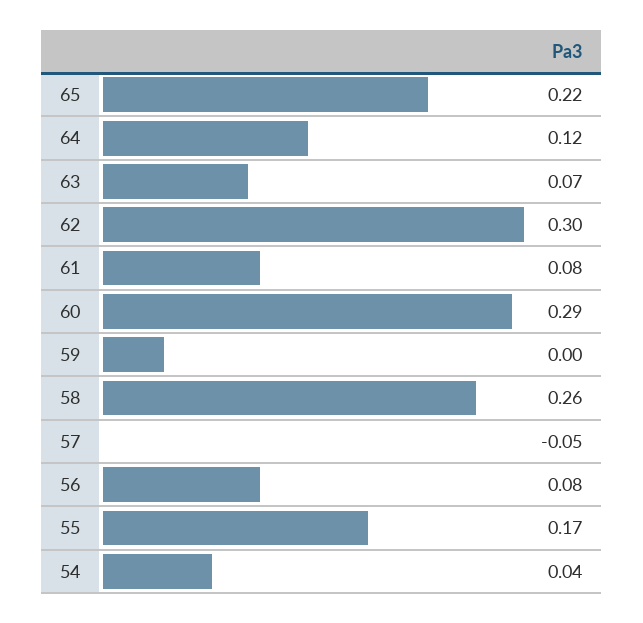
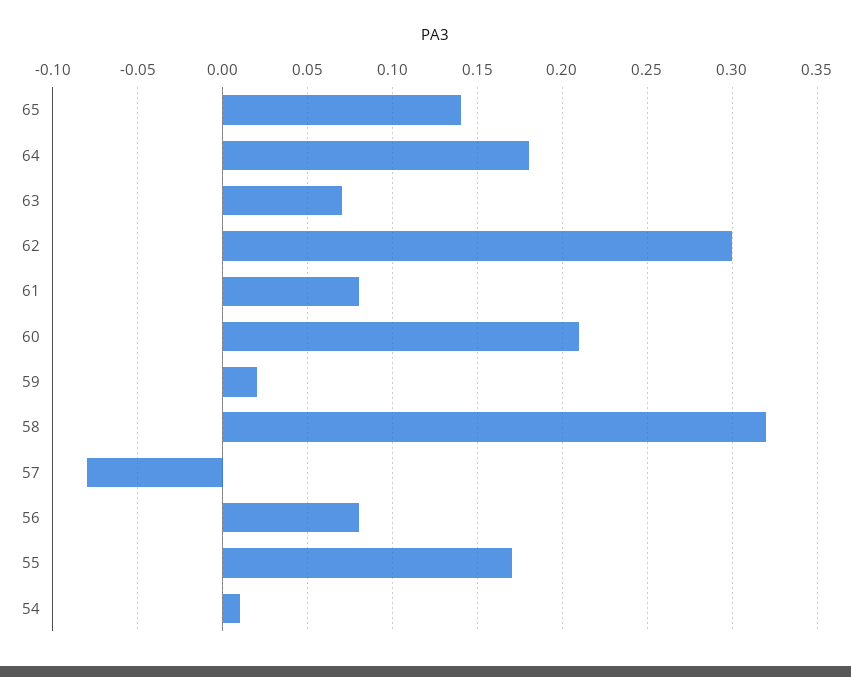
65: 0.22 -> 0.14
64: 0.12 -> 0.18
60: 0.29 -> 0.21
59: 0 -> 0.02
58: 0.26 -> 0.32
57: -0.05 -> -0.08
54: 0.04 -> 0.01

